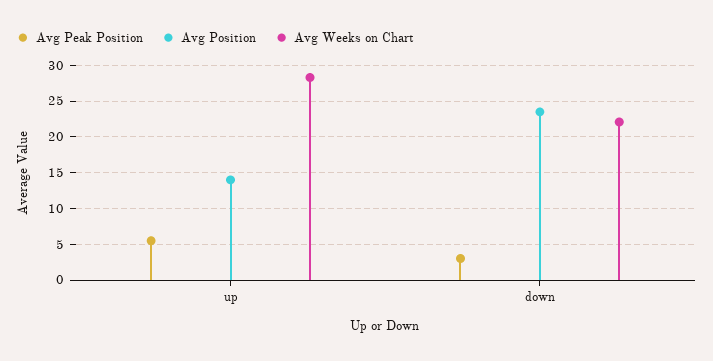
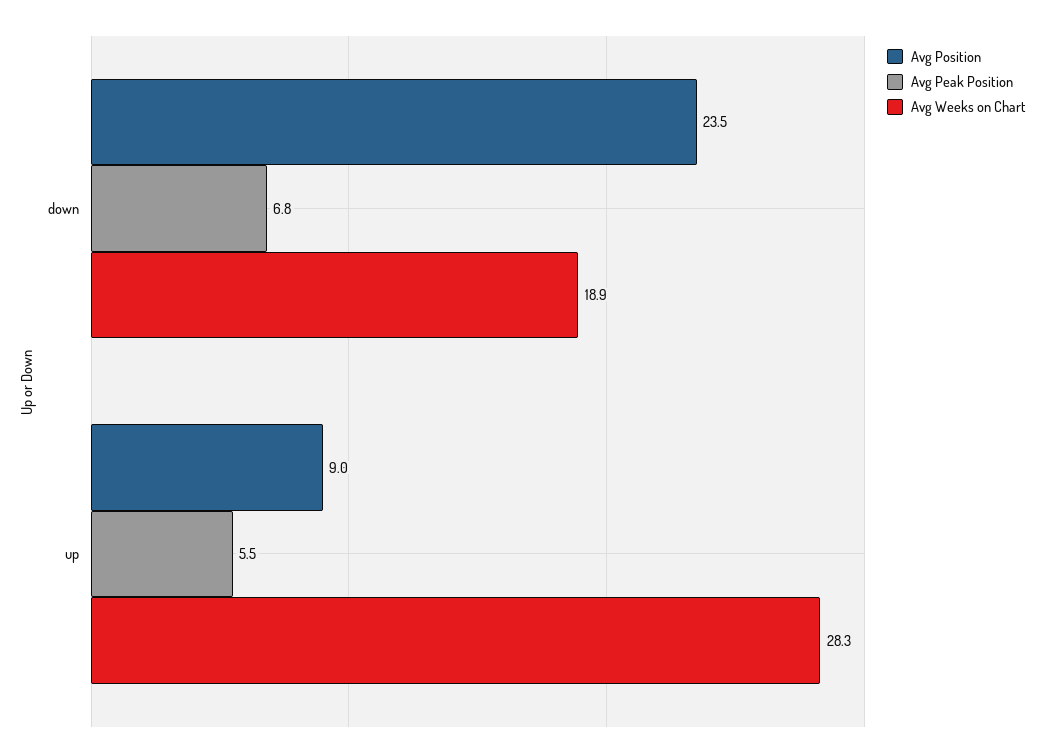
Avg Position, up: 14 -> 9
Avg Peak Position, down: 3 -> 6.8
Avg Weeks on Chart, down: 22 -> 18.9

